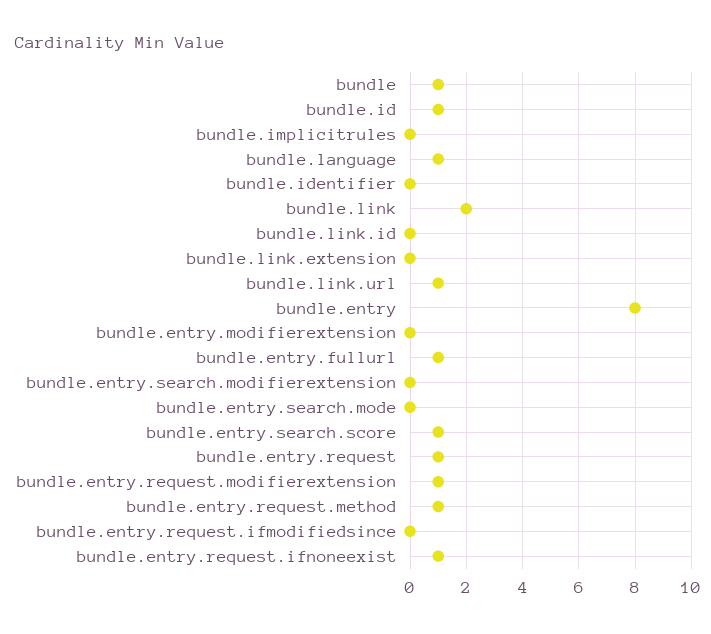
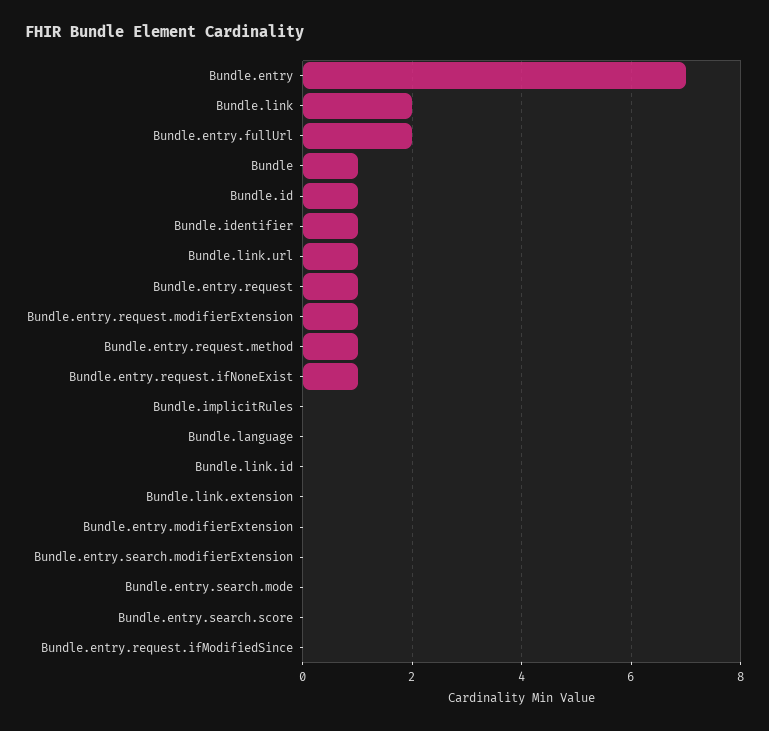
bundle.language: 1 -> 0
bundle.identifier: 0 -> 1
bundle.entry: 8 -> 7
bundle.entry.fullurl: 1 -> 2
bundle.entry.search.score: 1 -> 0

